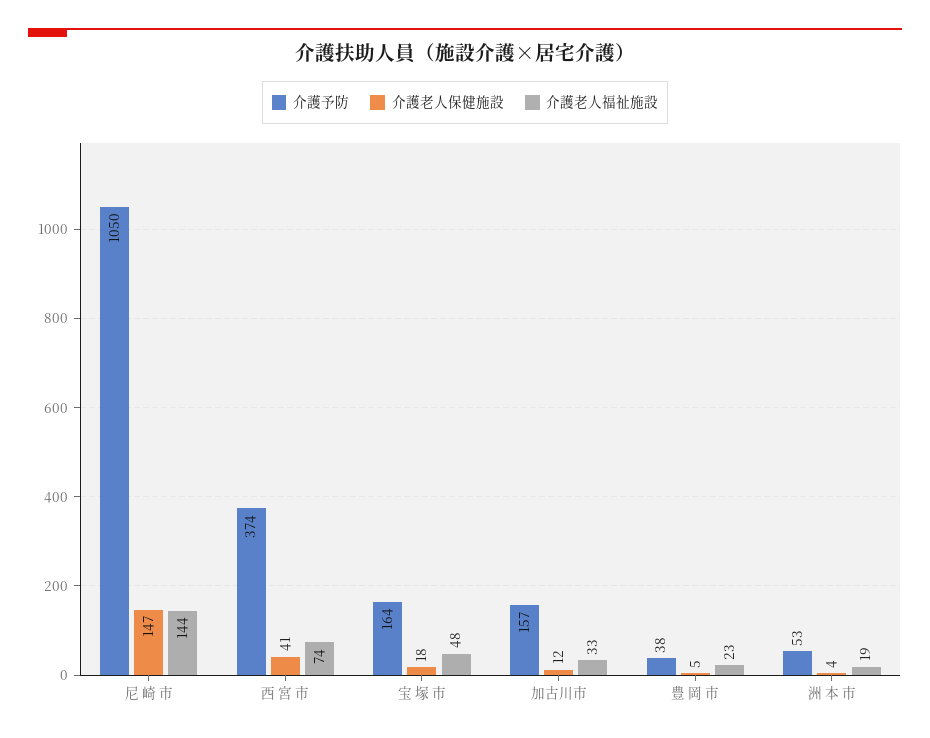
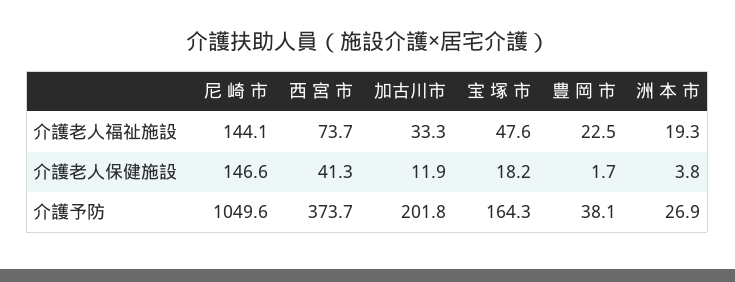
介護予防, 加古川市: 157 -> 201.8
介護老人保健施設, 豊 岡 市: 5 -> 1.7
介護予防, 洲 本 市: 53 -> 26.9

